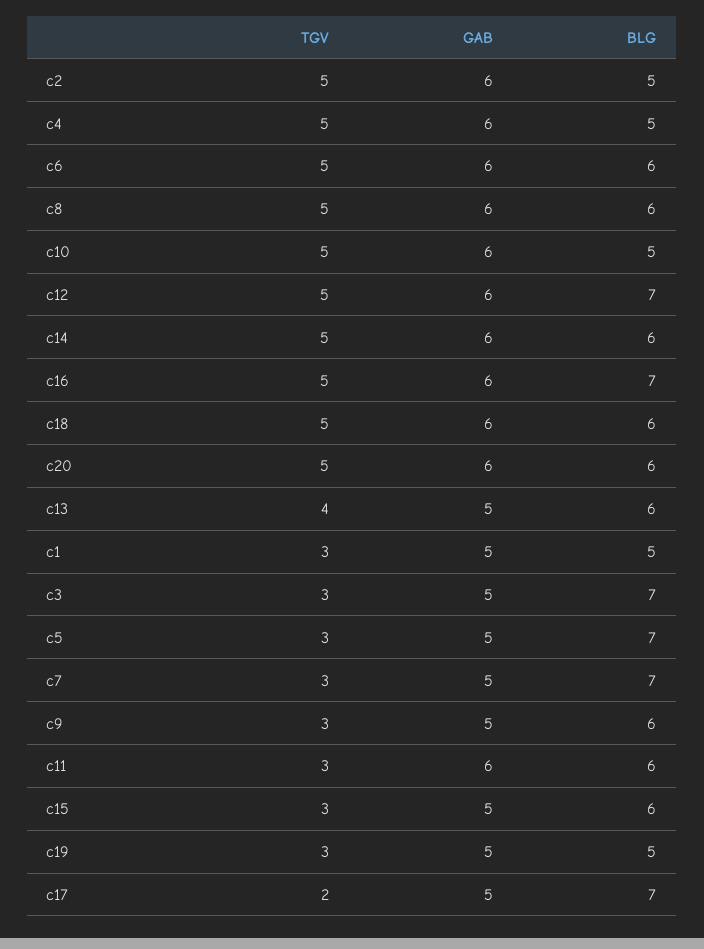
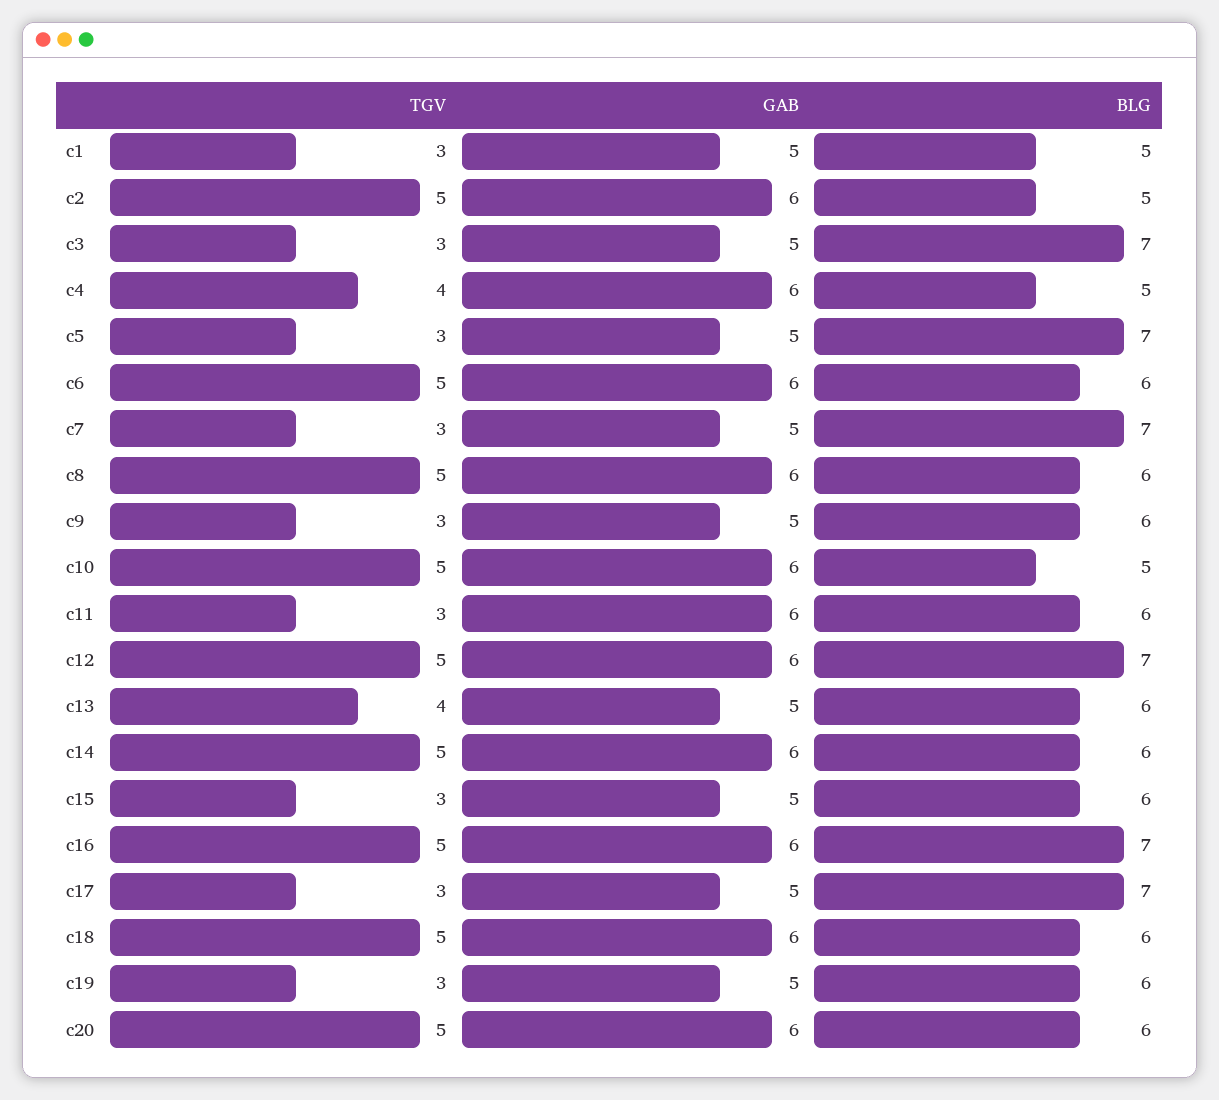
TGV, c4: 5 -> 4
BLG, c19: 5 -> 6
TGV, c17: 2 -> 3

